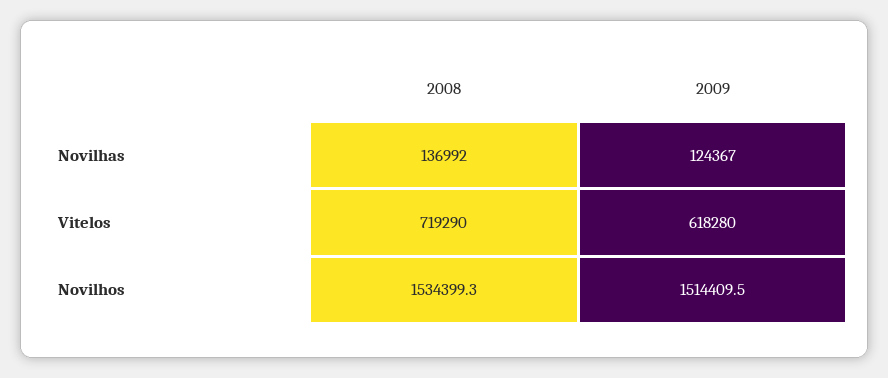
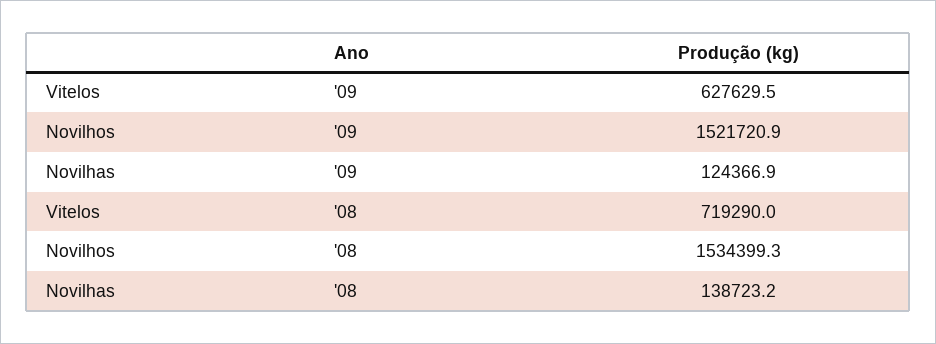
2008, Novilhas: 136992 -> 138723.2
2009, Vitelos: 618280 -> 627629.5
2009, Novilhos: 1514409.5 -> 1521720.9

